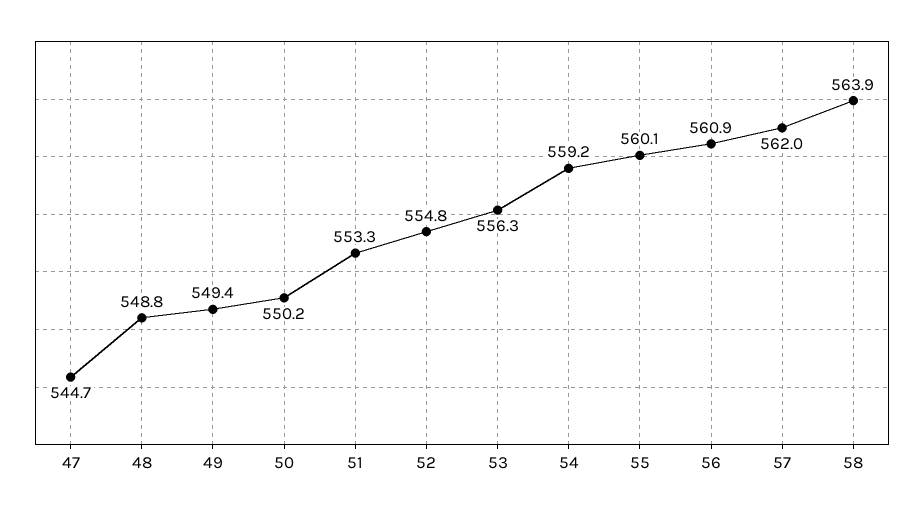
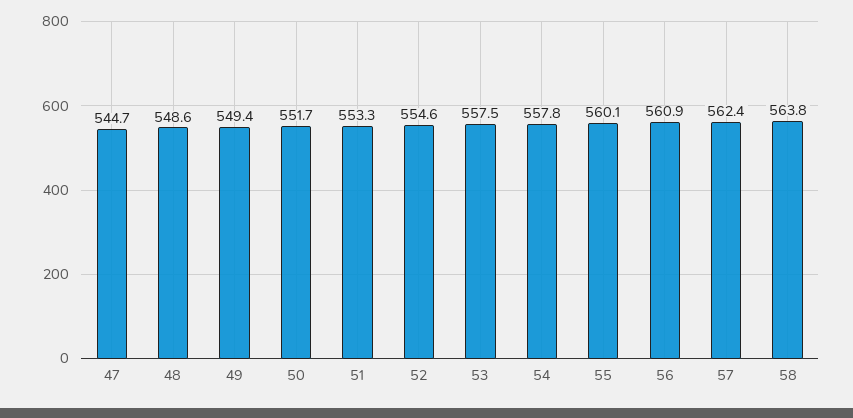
48: 548.8 -> 548.6
50: 550.2 -> 551.7
52: 554.8 -> 554.6
53: 556.3 -> 557.5
54: 559.2 -> 557.8
57: 562 -> 562.4
58: 563.9 -> 563.8

